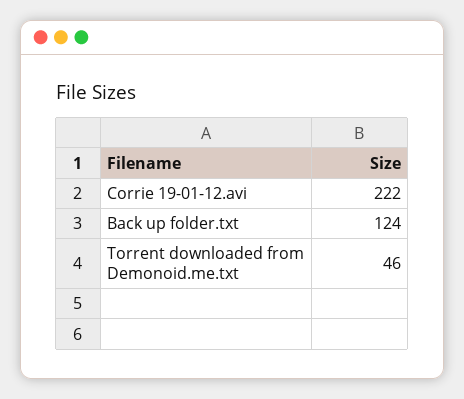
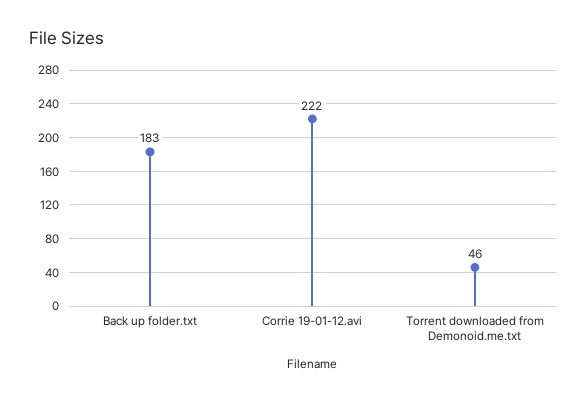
Back up folder.txt: 124 -> 183

